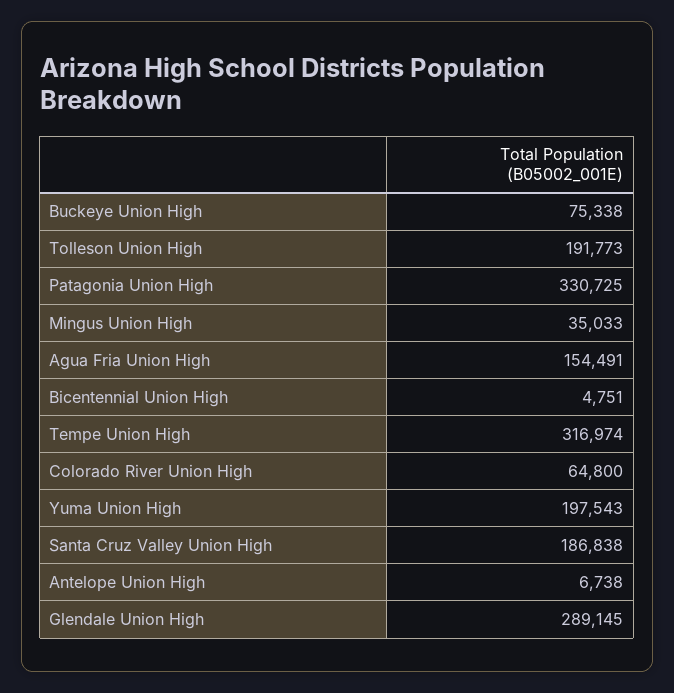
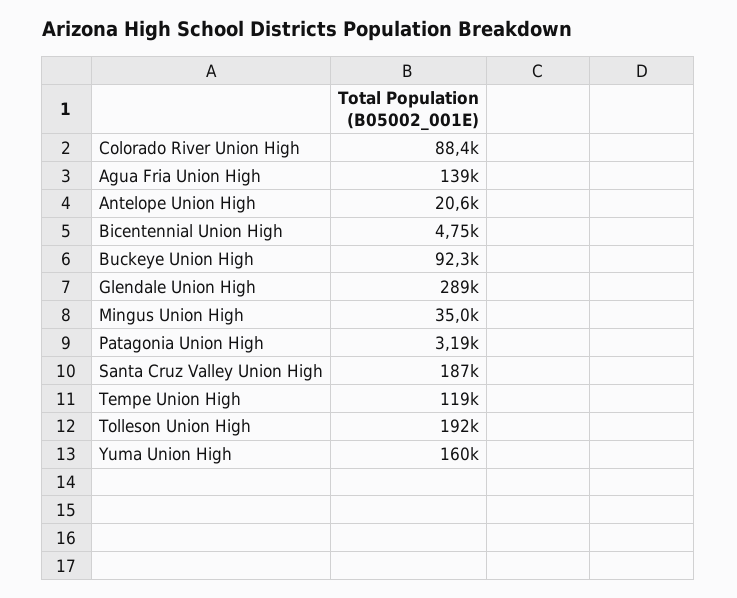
Buckeye Union High: 75338 -> 92300
Patagonia Union High: 330725 -> 3190
Agua Fria Union High: 154491 -> 139000
Tempe Union High: 316974 -> 119000
Colorado River Union High: 64800 -> 88400
Yuma Union High: 197543 -> 160000
Antelope Union High: 6738 -> 20600

